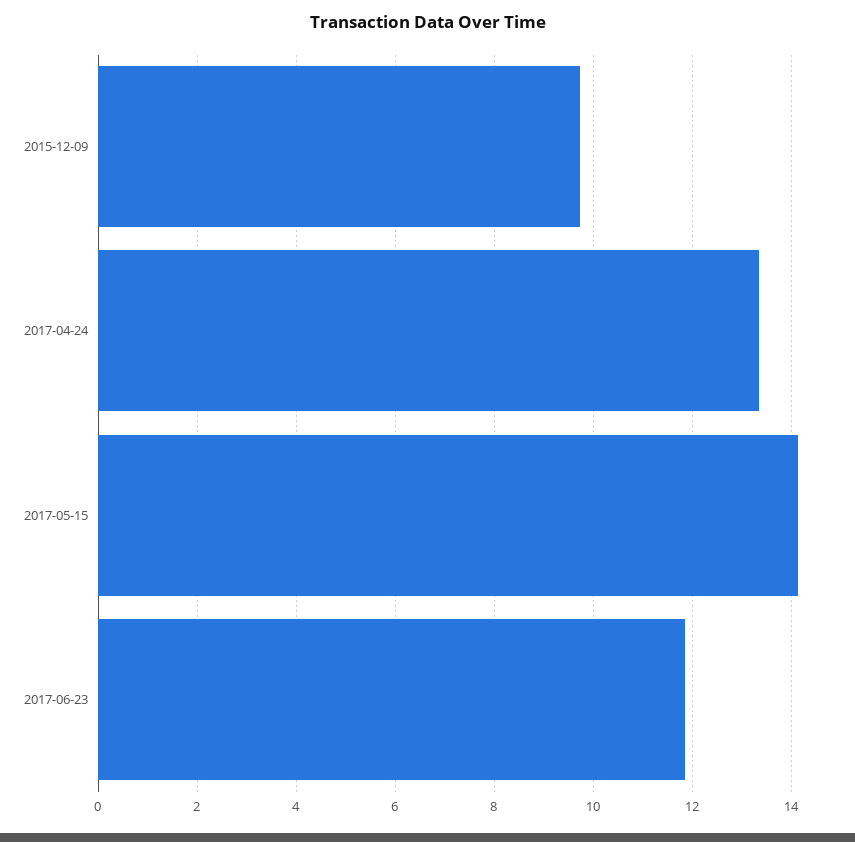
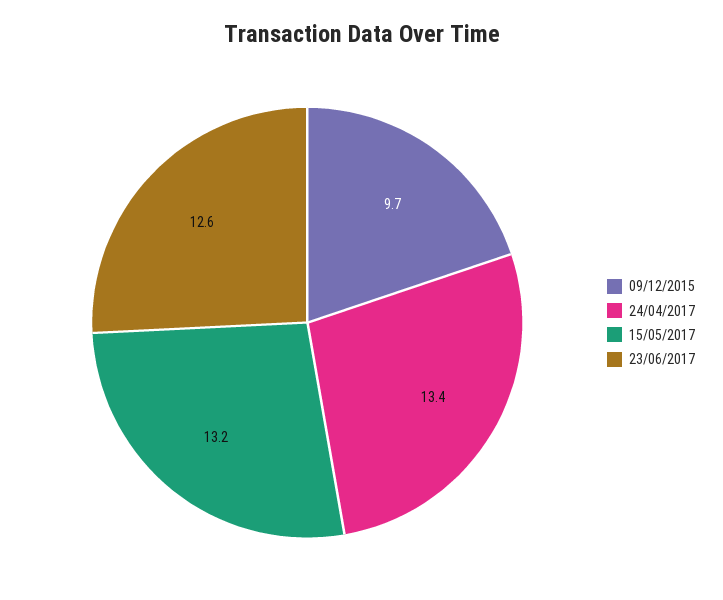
2017-05-15: 14.2 -> 13.2
2017-06-23: 11.8 -> 12.6

